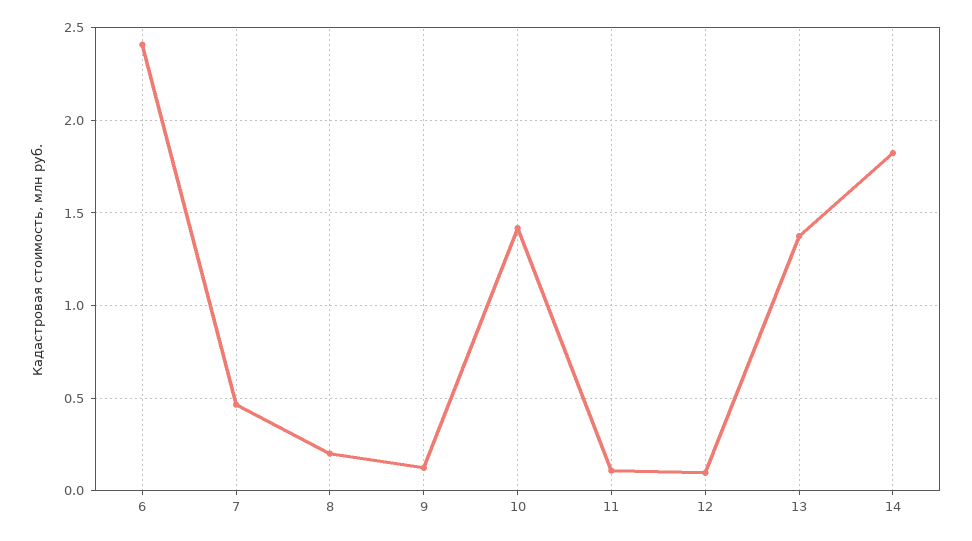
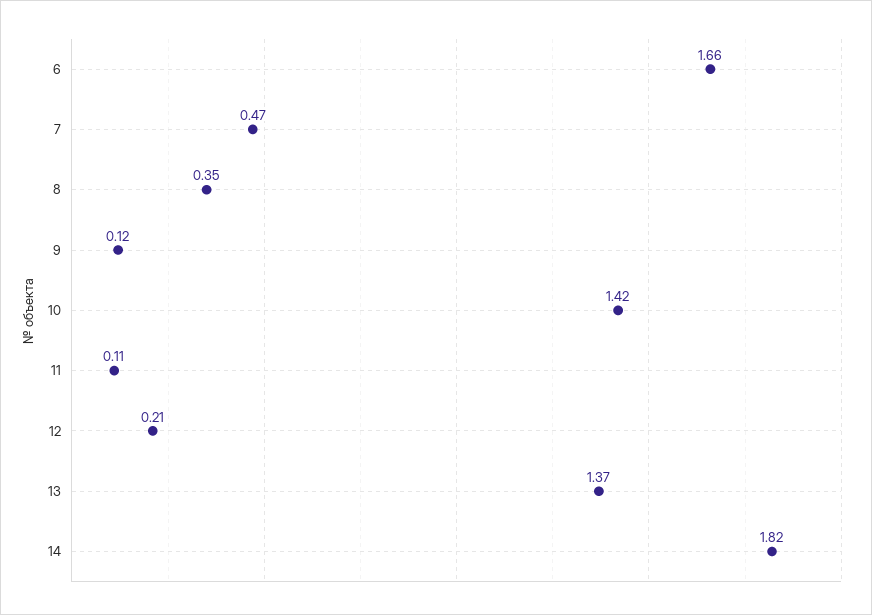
6: 2.4 -> 1.66
8: 0.2 -> 0.35
12: 0.1 -> 0.21

